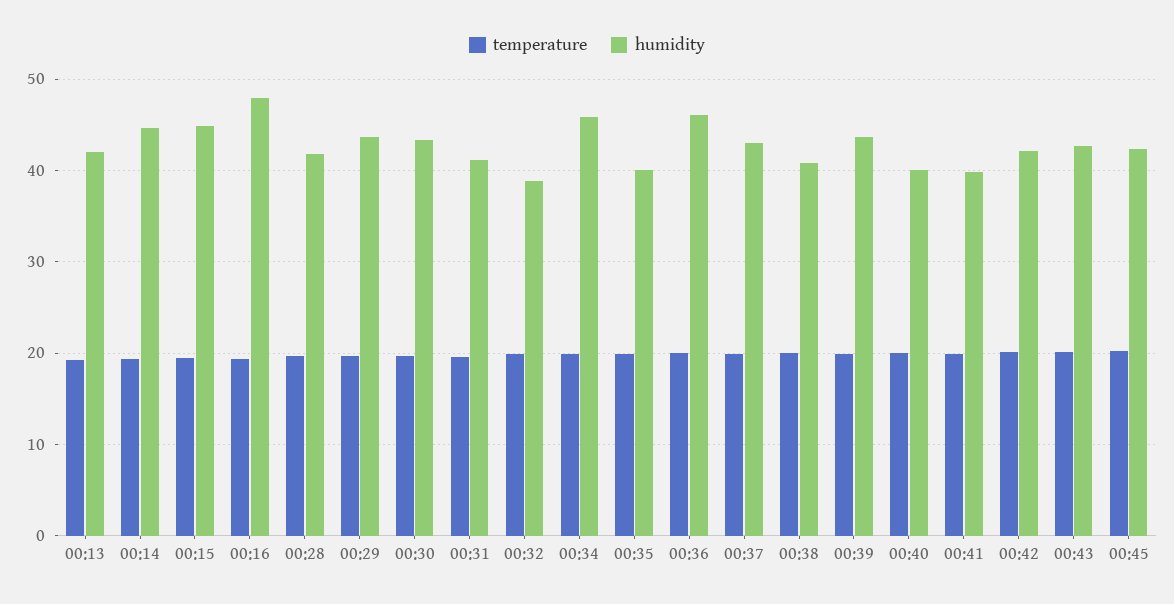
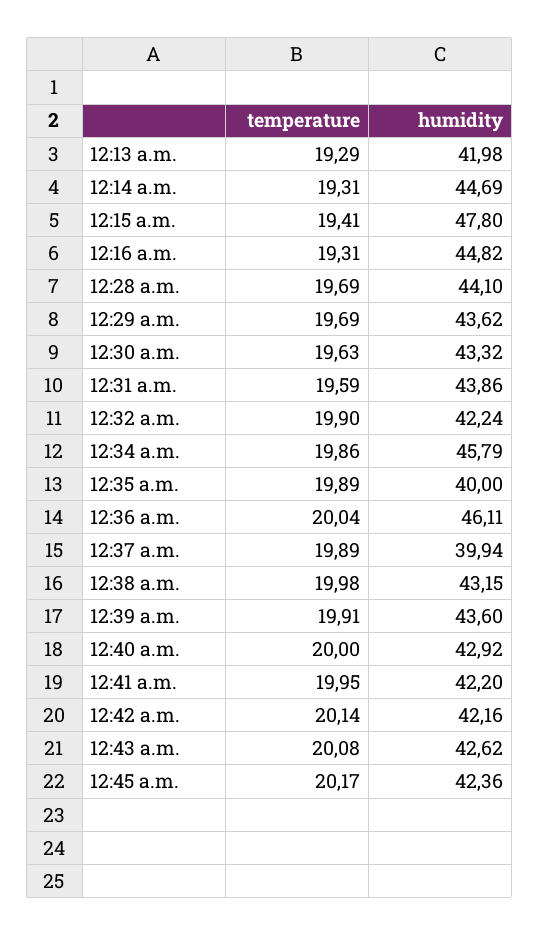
humidity, 00:15: 45 -> 47.8
humidity, 00:16: 48 -> 44.82
humidity, 00:28: 42 -> 44.1
humidity, 00:31: 41 -> 43.86
humidity, 00:32: 39 -> 42.24
humidity, 00:37: 43 -> 39.94
humidity, 00:38: 41 -> 43.15
humidity, 00:40: 40 -> 42.92
humidity, 00:41: 40 -> 42.2

